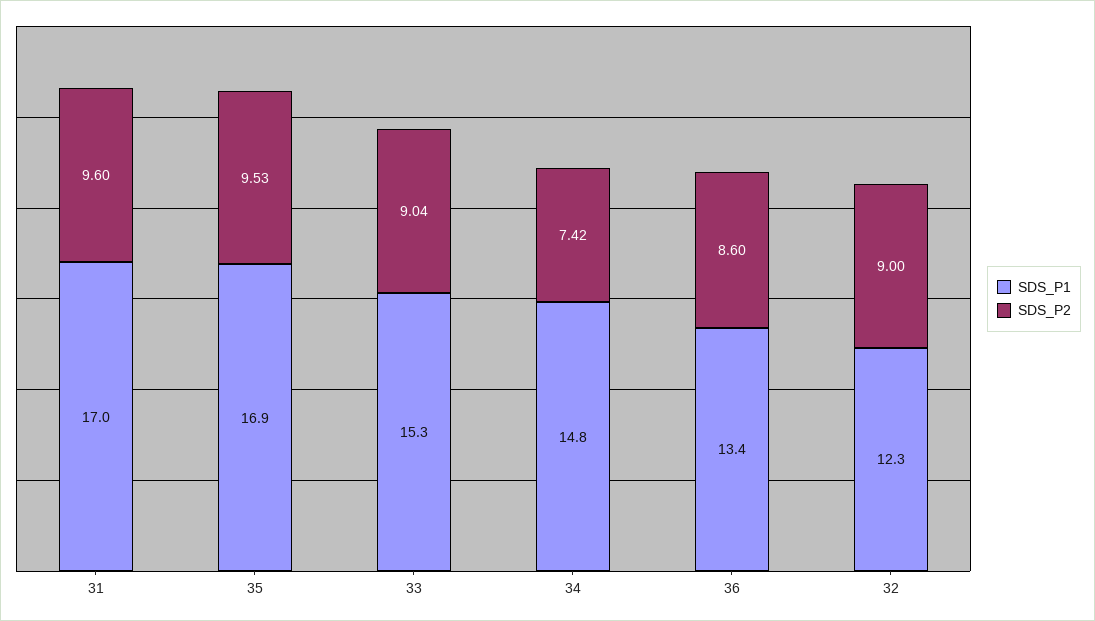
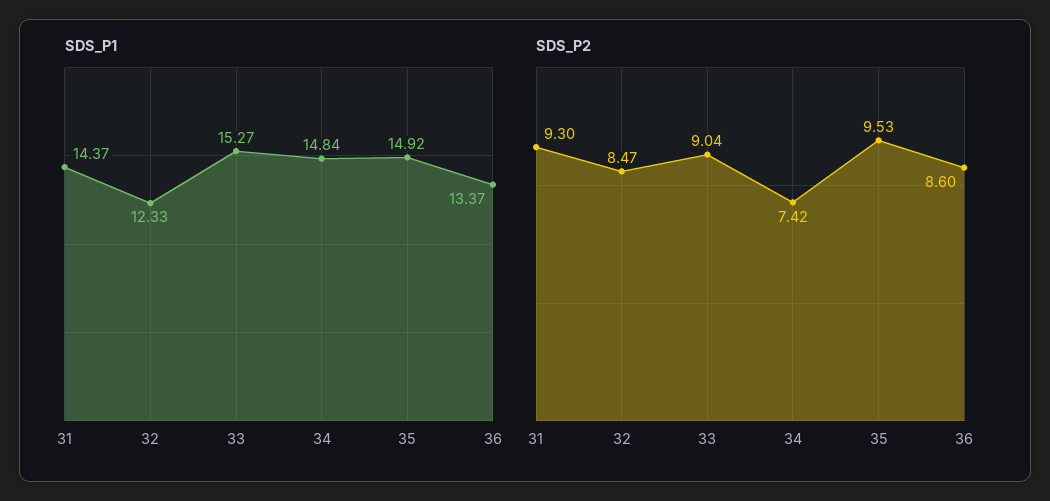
SDS_P1, 31: 17 -> 14.37
SDS_P2, 31: 9.6 -> 9.3
SDS_P1, 35: 16.9 -> 14.92
SDS_P2, 32: 9 -> 8.47

